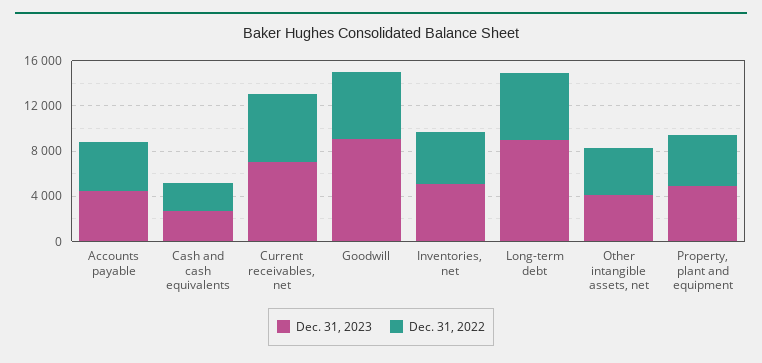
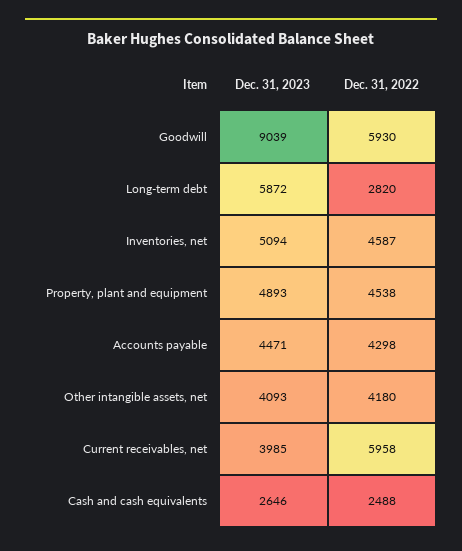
Dec. 31, 2023, Current receivables, net: 7000 -> 3985
Dec. 31, 2023, Long-term debt: 9000 -> 5872
Dec. 31, 2022, Long-term debt: 6000 -> 2820

